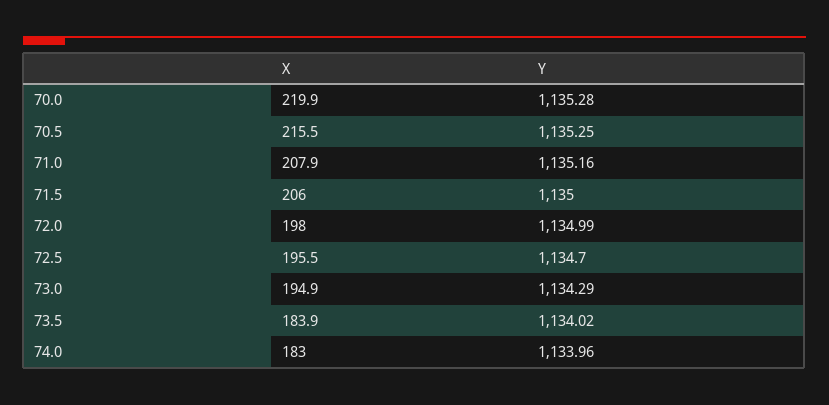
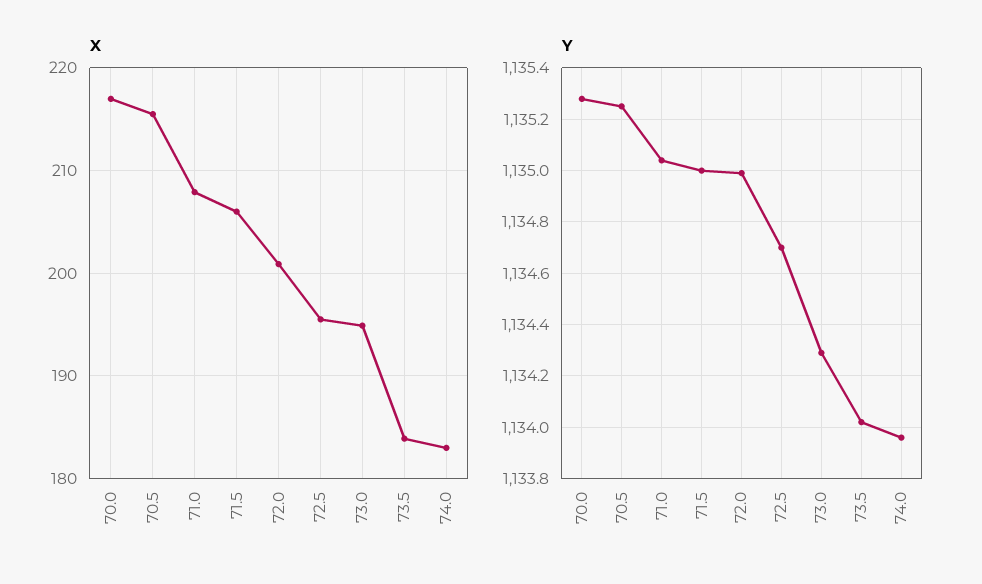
X, 70.0: 219.9 -> 217
Y, 71.0: 1135.16 -> 1135.05
X, 72.0: 198 -> 201

